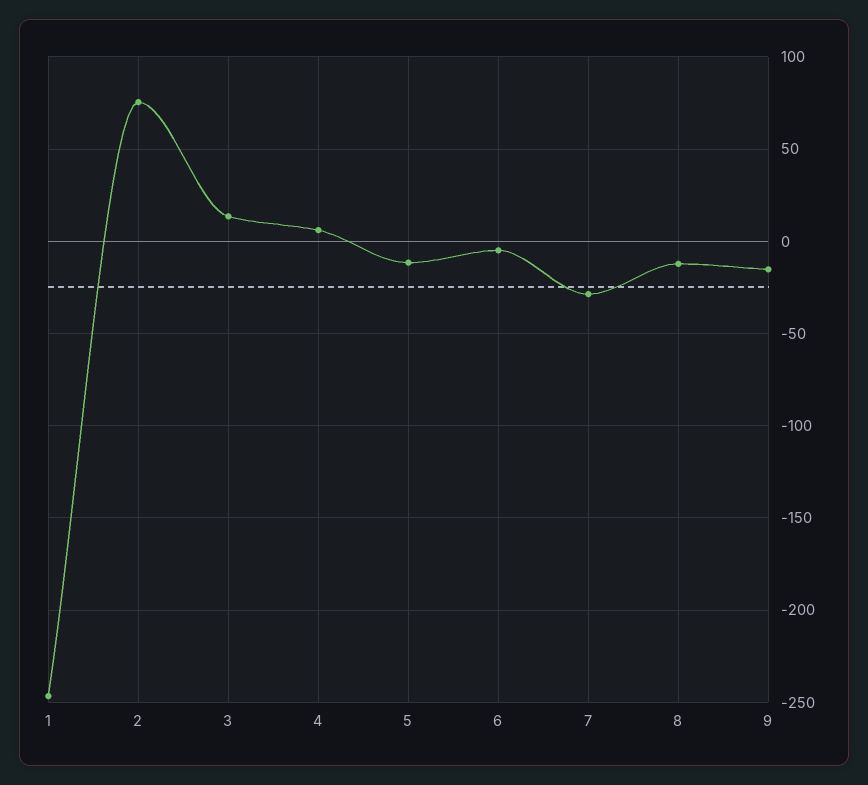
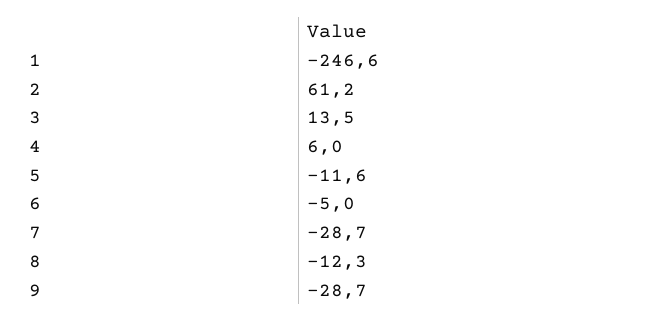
2: 75 -> 61.2
9: -15 -> -28.7

